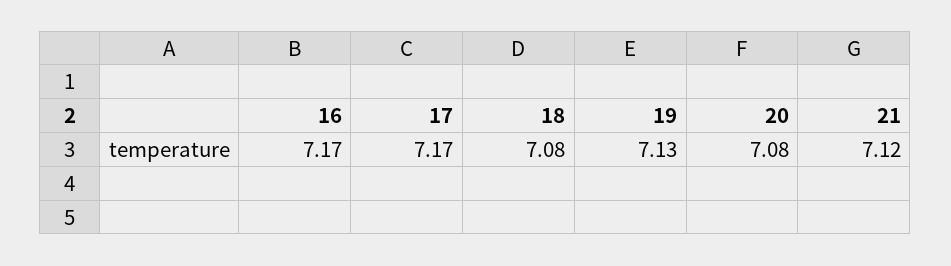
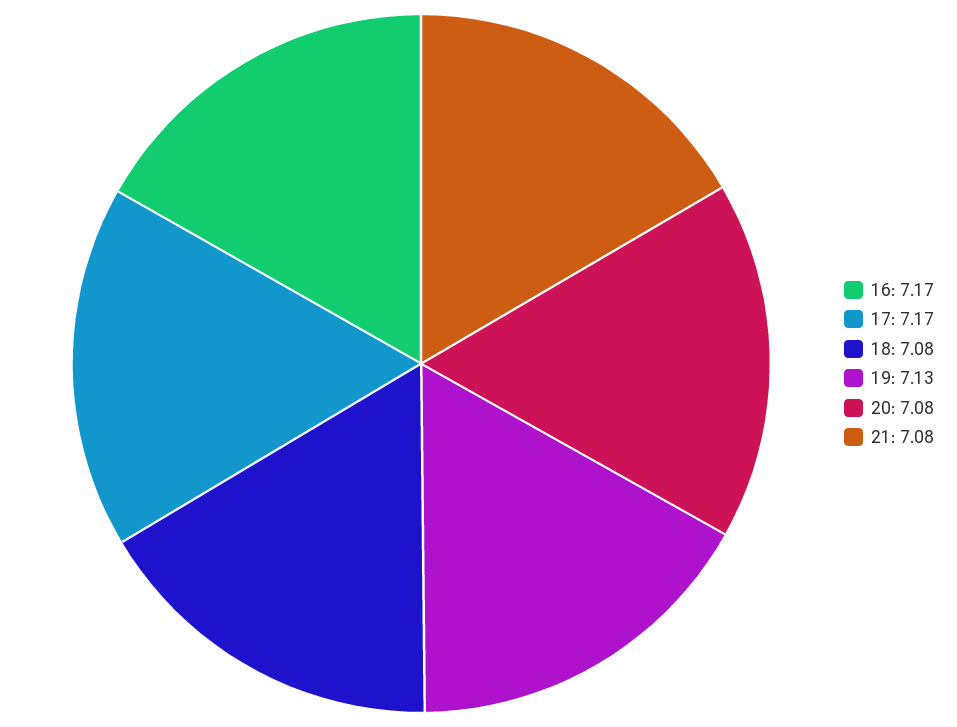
21: 7.12 -> 7.08

